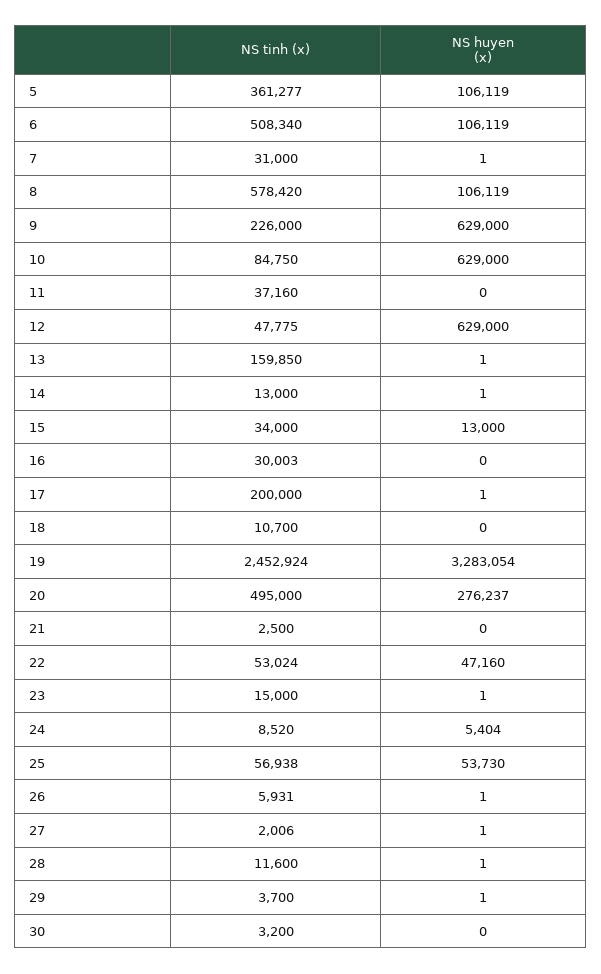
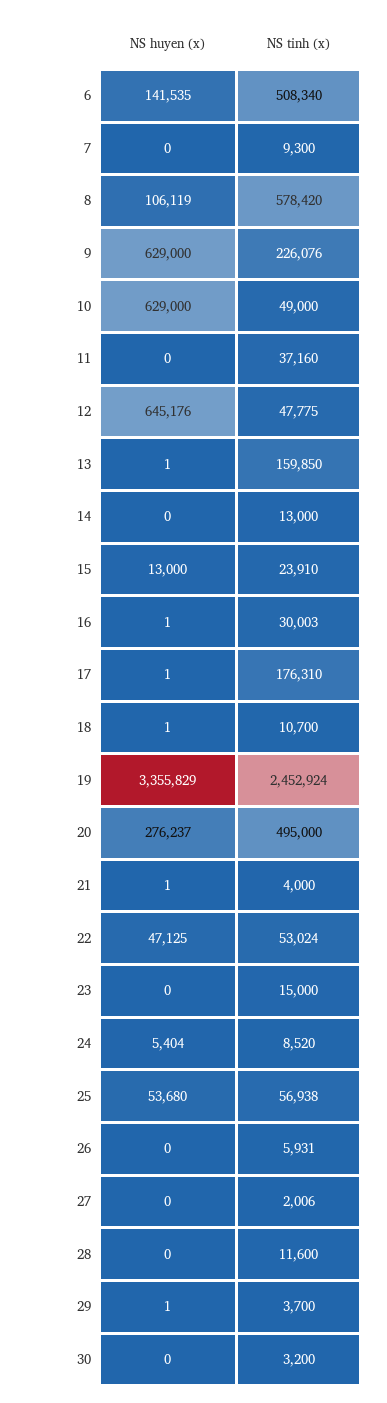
NS tinh (x), 5: 361277 -> none
NS huyen (x), 5: 106119 -> none
NS huyen (x), 6: 106119 -> 141535
NS tinh (x), 7: 31000 -> 9300
NS huyen (x), 7: 1 -> 0
NS tinh (x), 9: 226000 -> 226076
NS tinh (x), 10: 84750 -> 49000
NS huyen (x), 12: 629000 -> 645176
NS huyen (x), 14: 1 -> 0
NS tinh (x), 15: 34000 -> 23910
NS huyen (x), 16: 0 -> 1
NS tinh (x), 17: 200000 -> 176310
NS huyen (x), 18: 0 -> 1
NS huyen (x), 19: 3283054 -> 3355829
NS tinh (x), 21: 2500 -> 4000
NS huyen (x), 21: 0 -> 1
NS huyen (x), 22: 47160 -> 47125
NS huyen (x), 23: 1 -> 0
NS huyen (x), 25: 53730 -> 53680
NS huyen (x), 26: 1 -> 0
NS huyen (x), 27: 1 -> 0
NS huyen (x), 28: 1 -> 0

